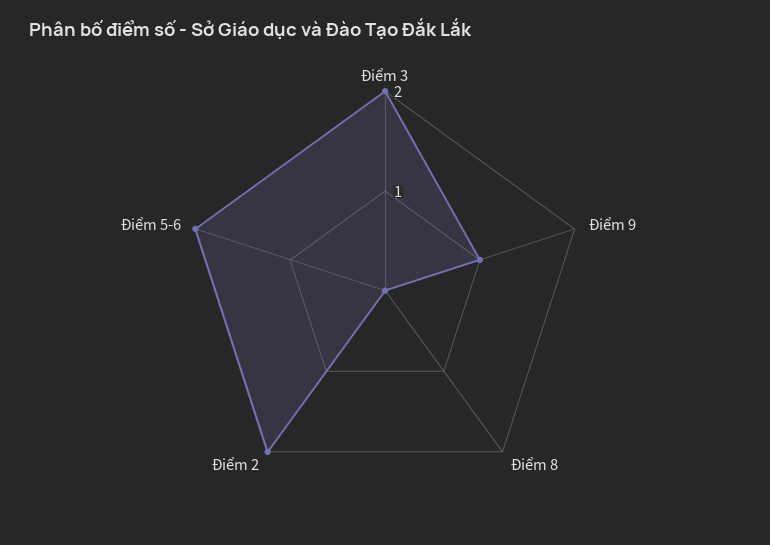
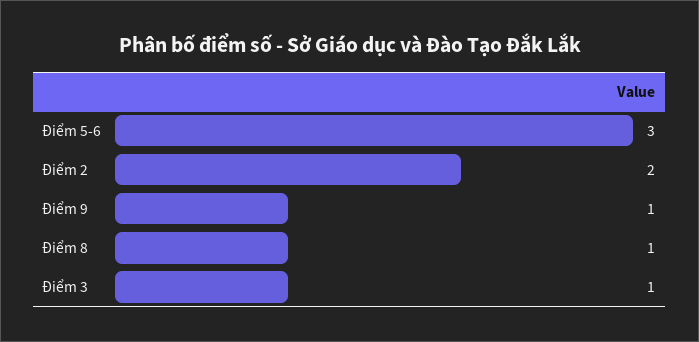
Điểm 3: 2 -> 1
Điểm 8: 0 -> 1
Điểm 5-6: 2 -> 3

